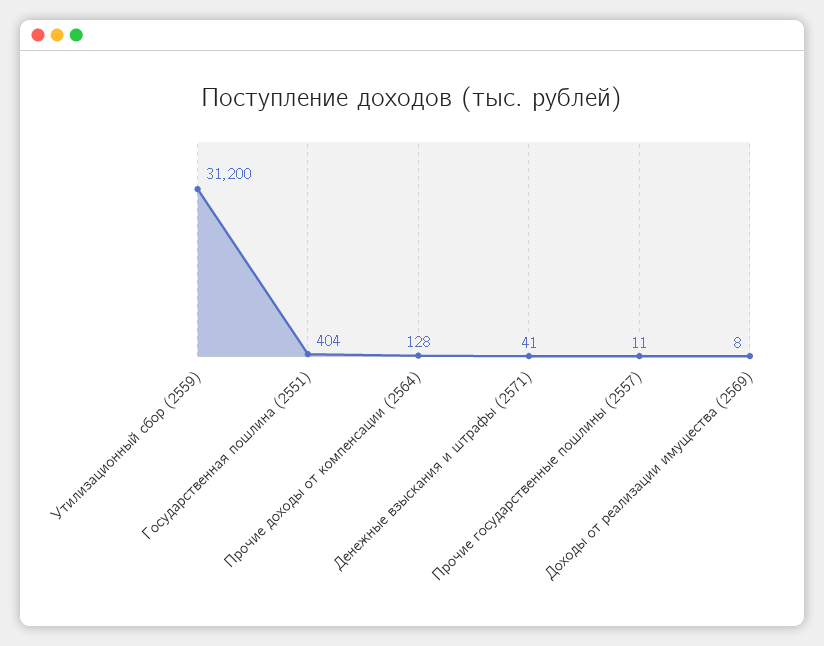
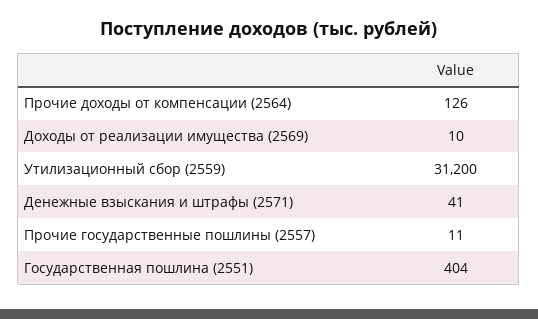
Прочие доходы от компенсации (2564): 128 -> 126
Доходы от реализации имущества (2569): 8 -> 10

